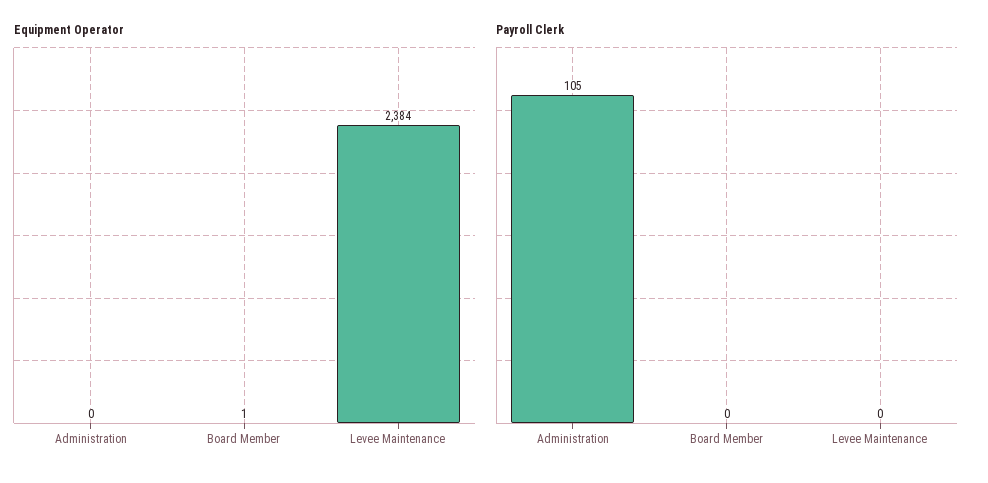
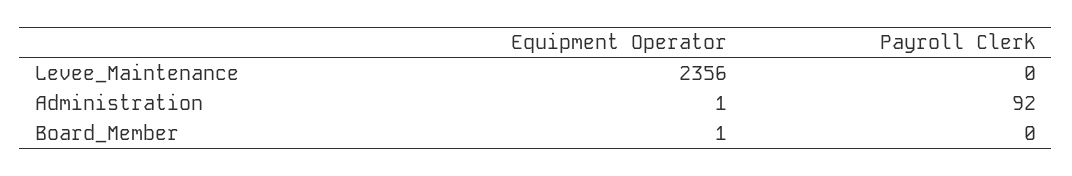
Equipment Operator, Administration: 0 -> 1
Equipment Operator, Levee Maintenance: 2384 -> 2356
Payroll Clerk, Administration: 105 -> 92

